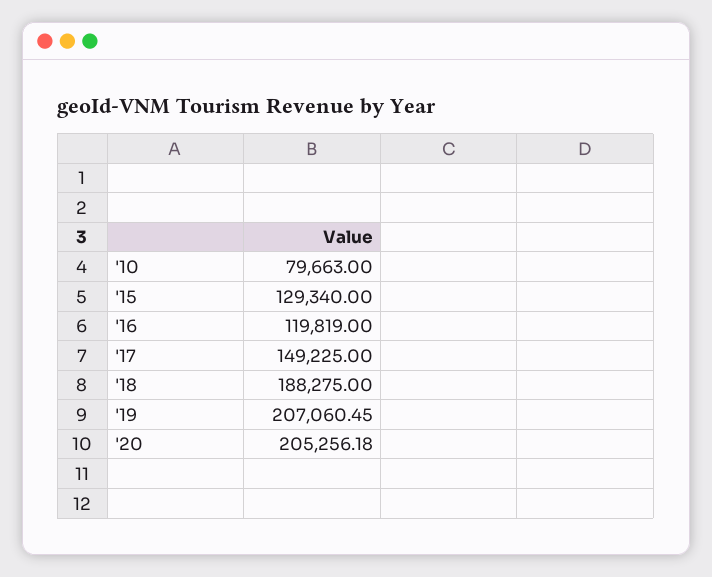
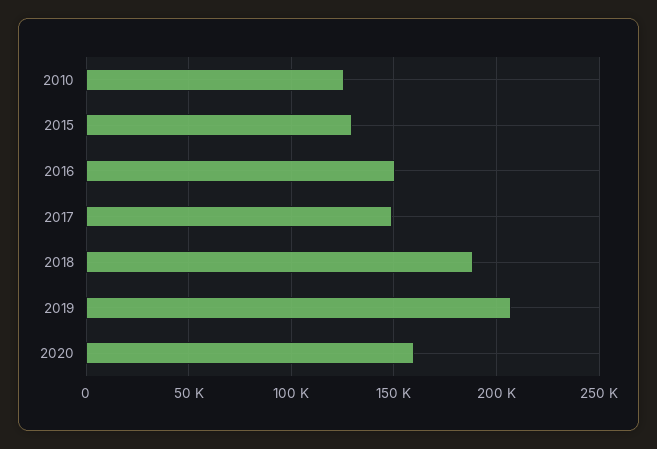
'10: 79663 -> 125000
'16: 119819 -> 150000
'20: 205256.18 -> 160000

